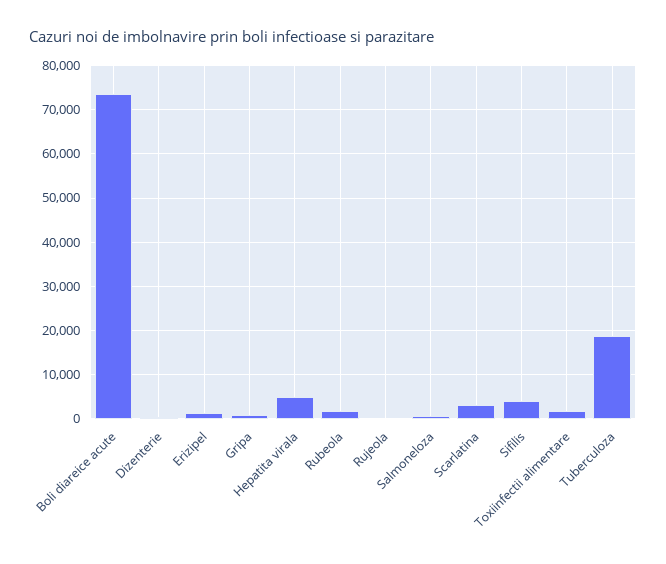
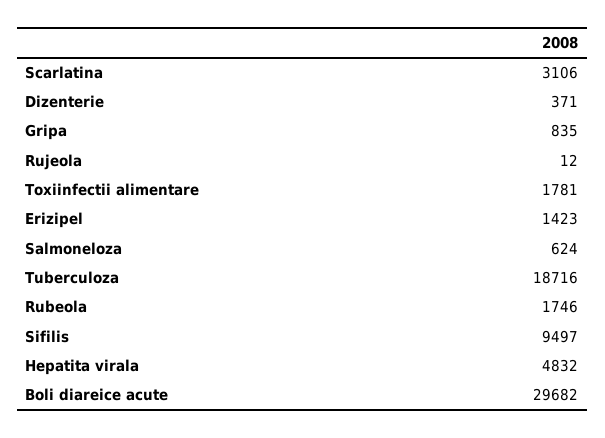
Boli diareice acute: 74000 -> 29682
Sifilis: 4000 -> 9497

